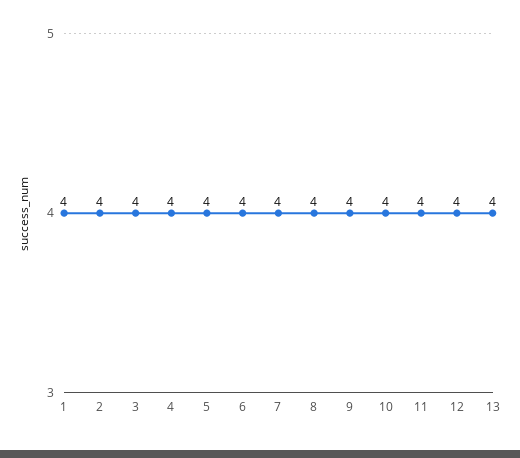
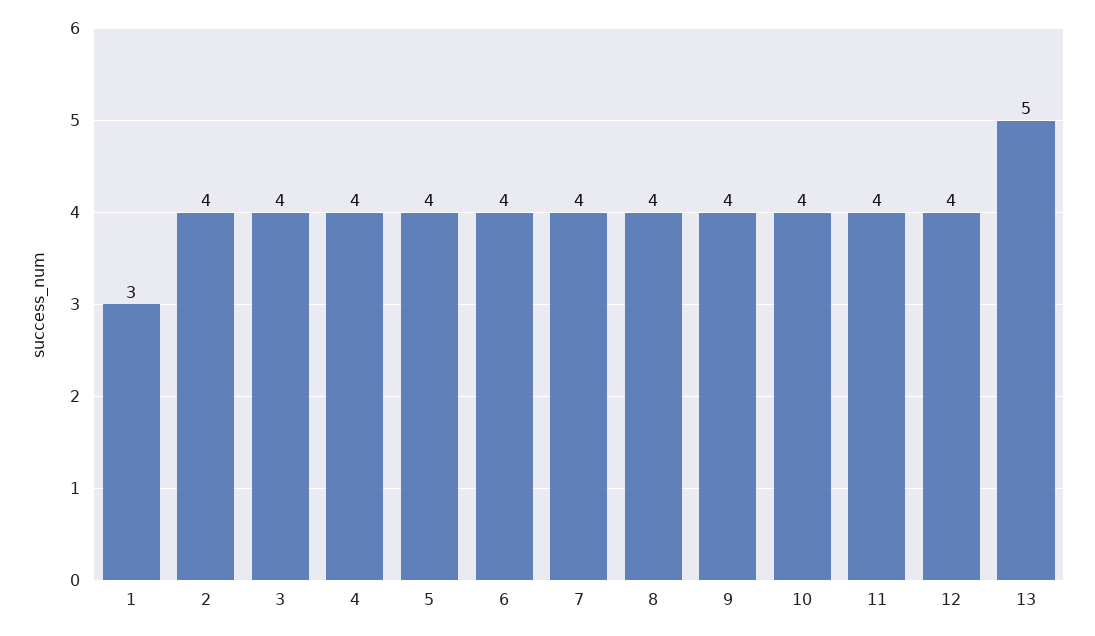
1: 4 -> 3
13: 4 -> 5

